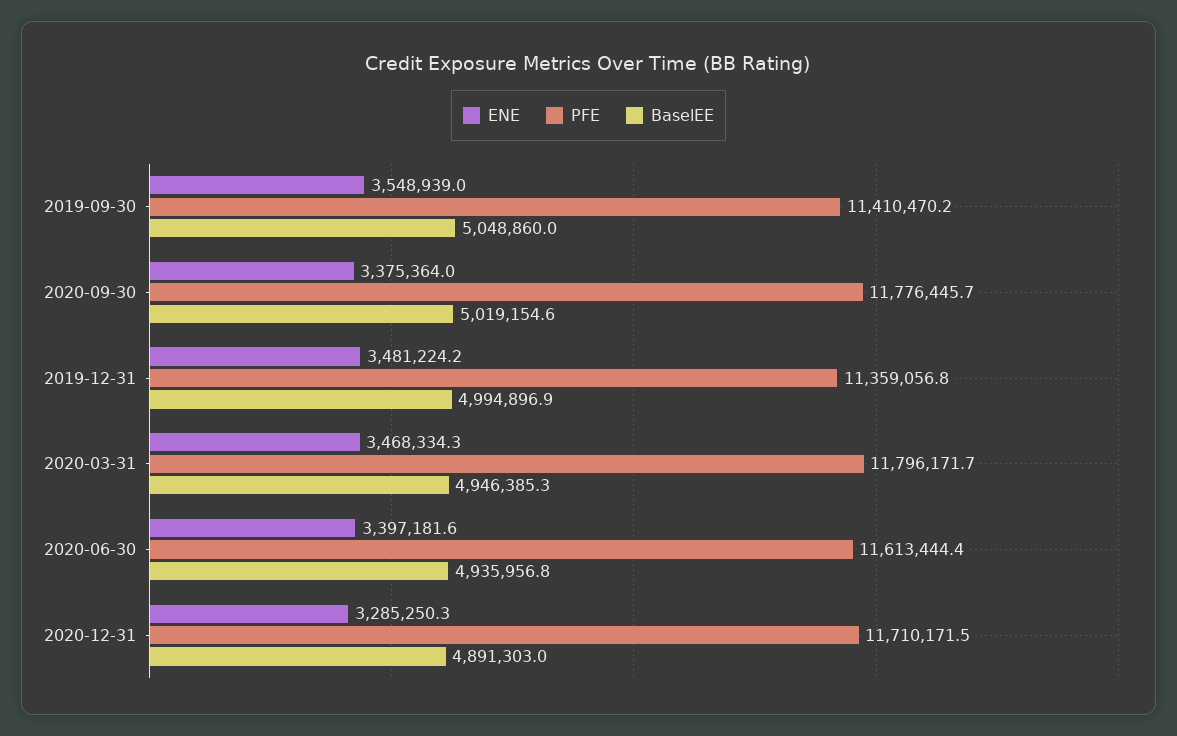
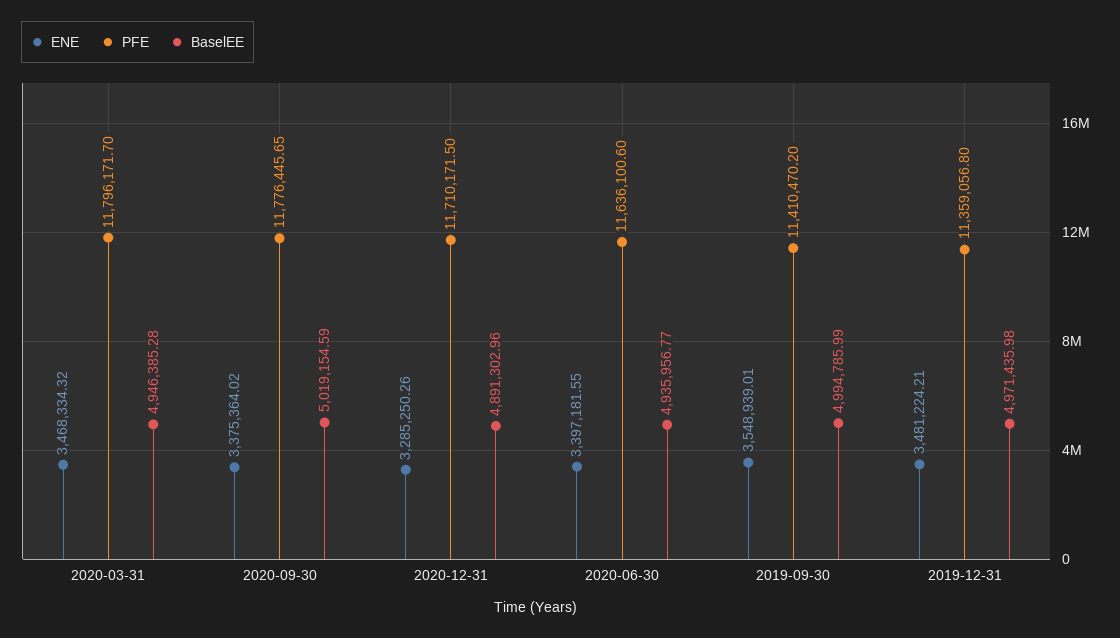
BaselEE, 2019-09-30: 5048860 -> 4994785.99
BaselEE, 2019-12-31: 4994896.9 -> 4971435.98
PFE, 2020-06-30: 11613444.4 -> 11636100.6

